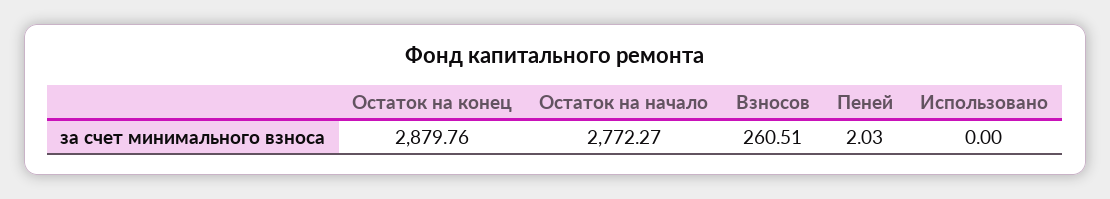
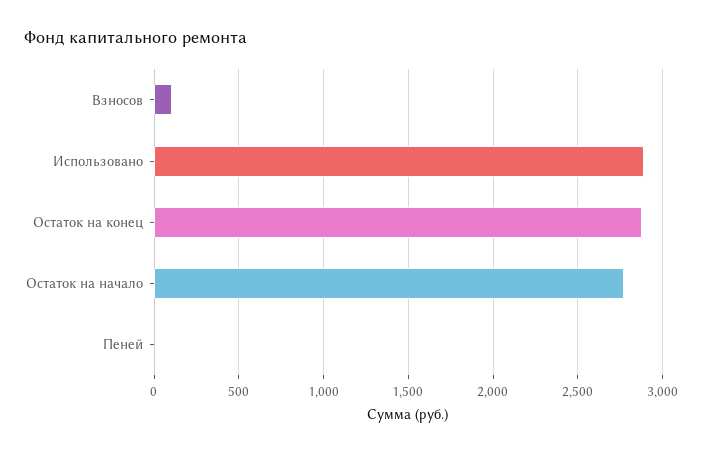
Взносов: 260.51 -> 100
Использовано: 0 -> 2900

